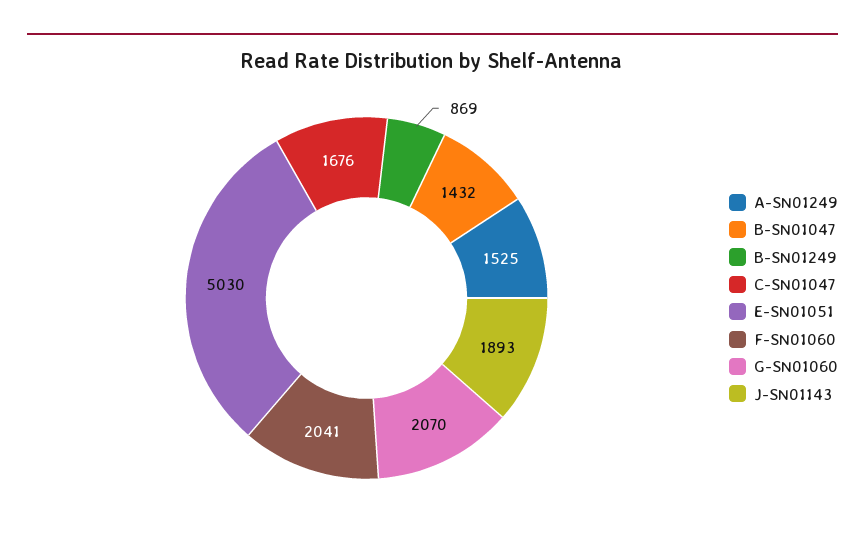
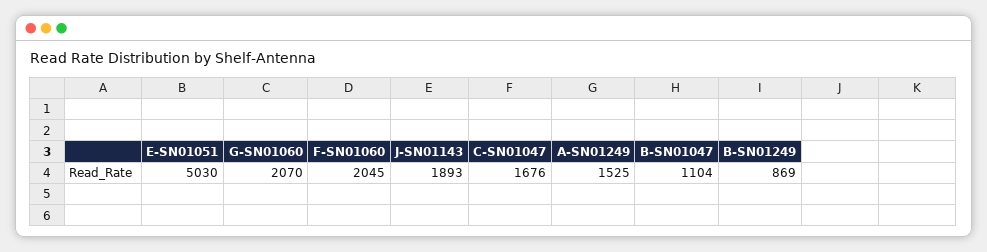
B-SN01047: 1432 -> 1104
F-SN01060: 2041 -> 2045

